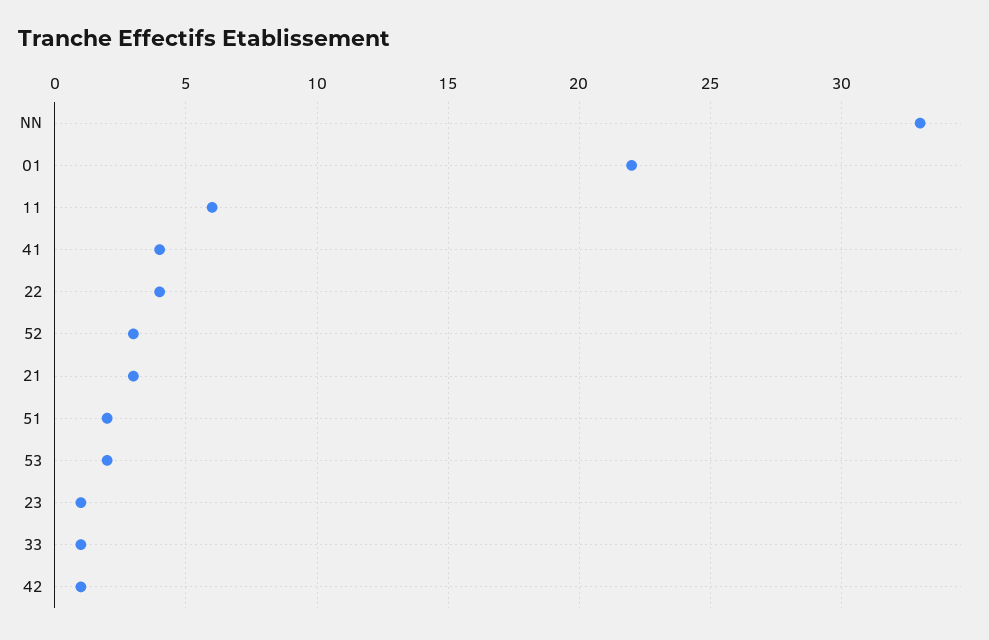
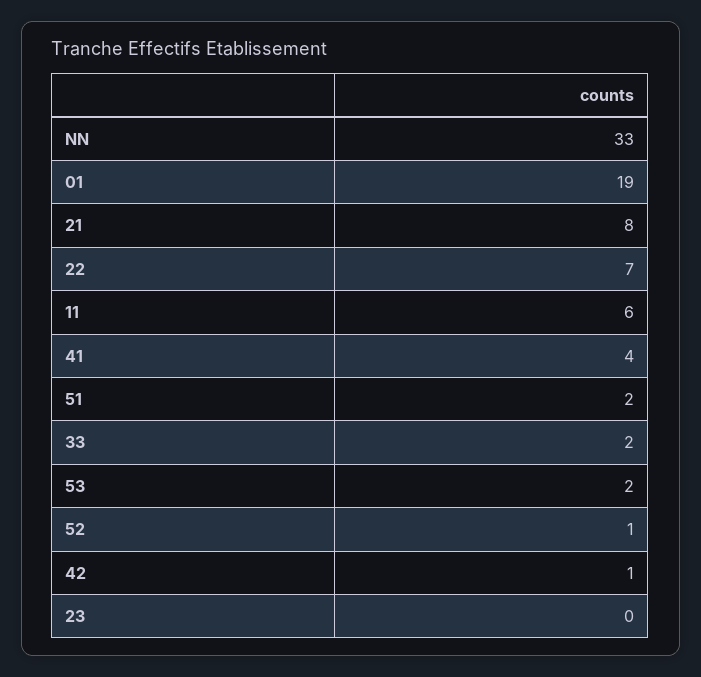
01: 22 -> 19
22: 4 -> 7
52: 3 -> 1
21: 3 -> 8
23: 1 -> 0
33: 1 -> 2

